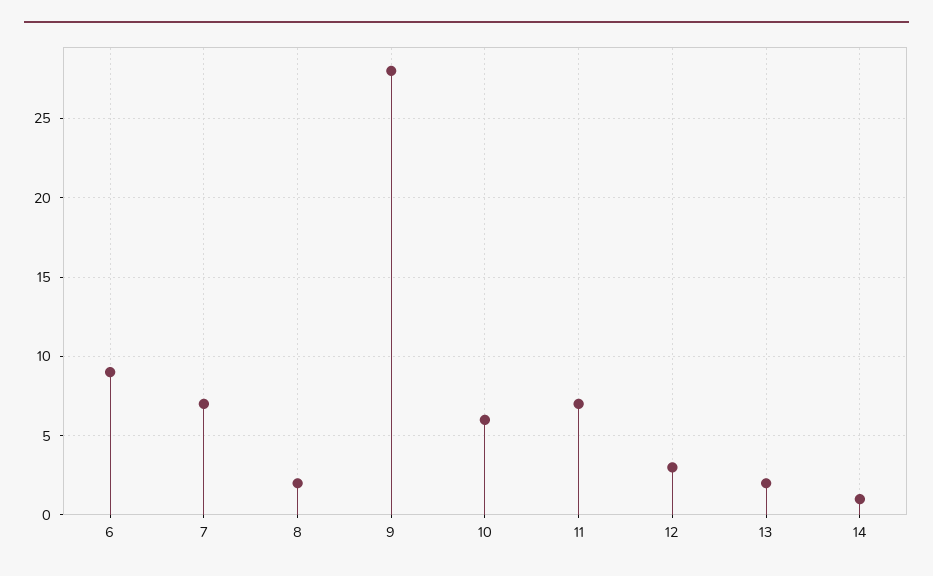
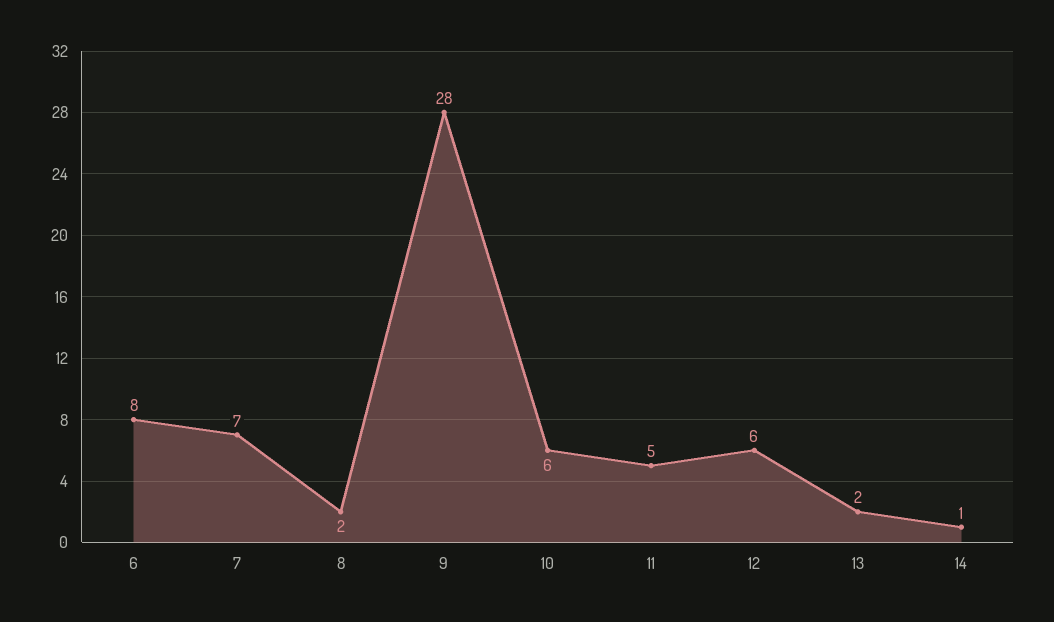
6: 9 -> 8
11: 7 -> 5
12: 3 -> 6

